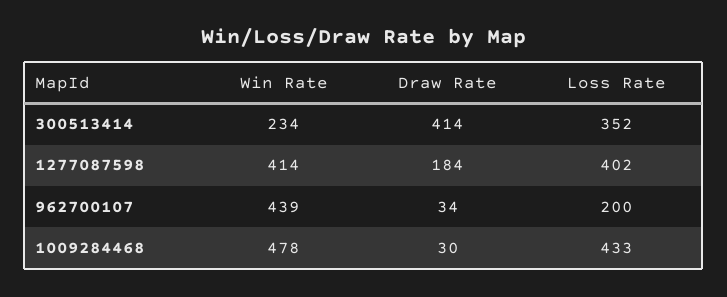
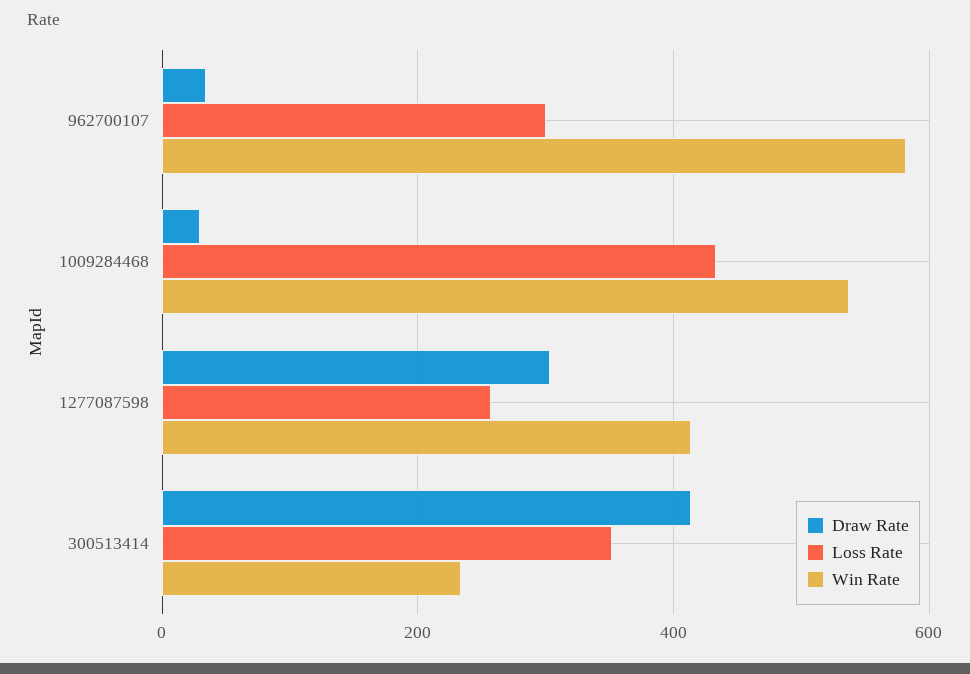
Draw Rate, 1277087598: 184 -> 300
Loss Rate, 1277087598: 402 -> 260
Win Rate, 962700107: 439 -> 580
Loss Rate, 962700107: 200 -> 300
Win Rate, 1009284468: 478 -> 540

